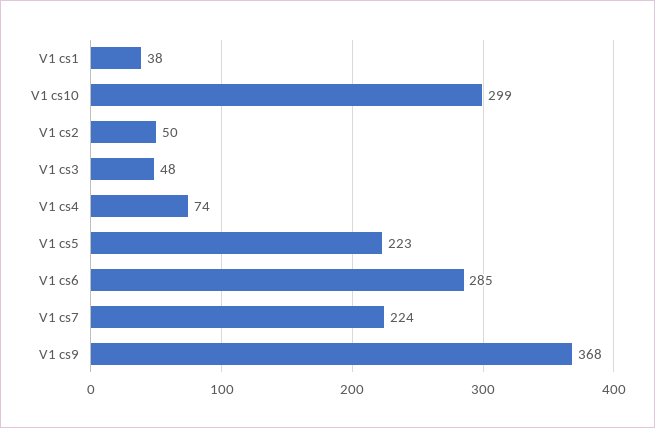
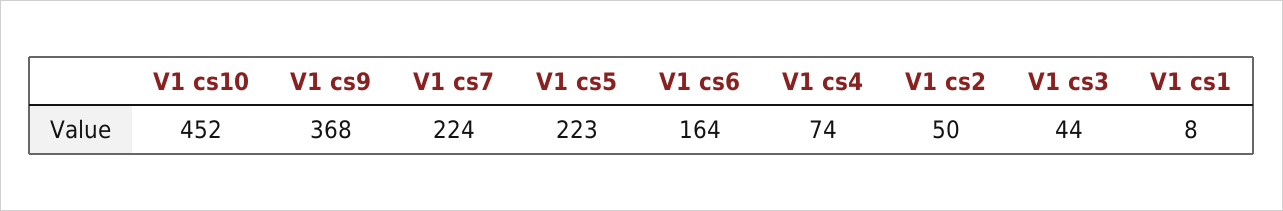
V1 cs1: 38 -> 8
V1 cs10: 299 -> 452
V1 cs3: 48 -> 44
V1 cs6: 285 -> 164

